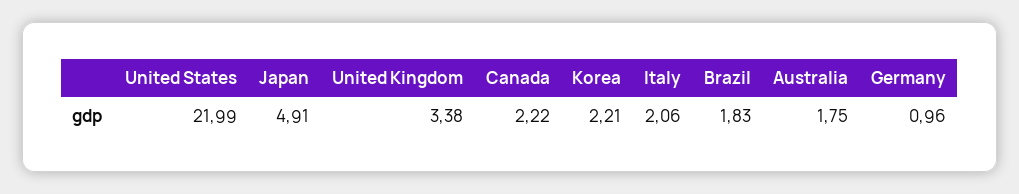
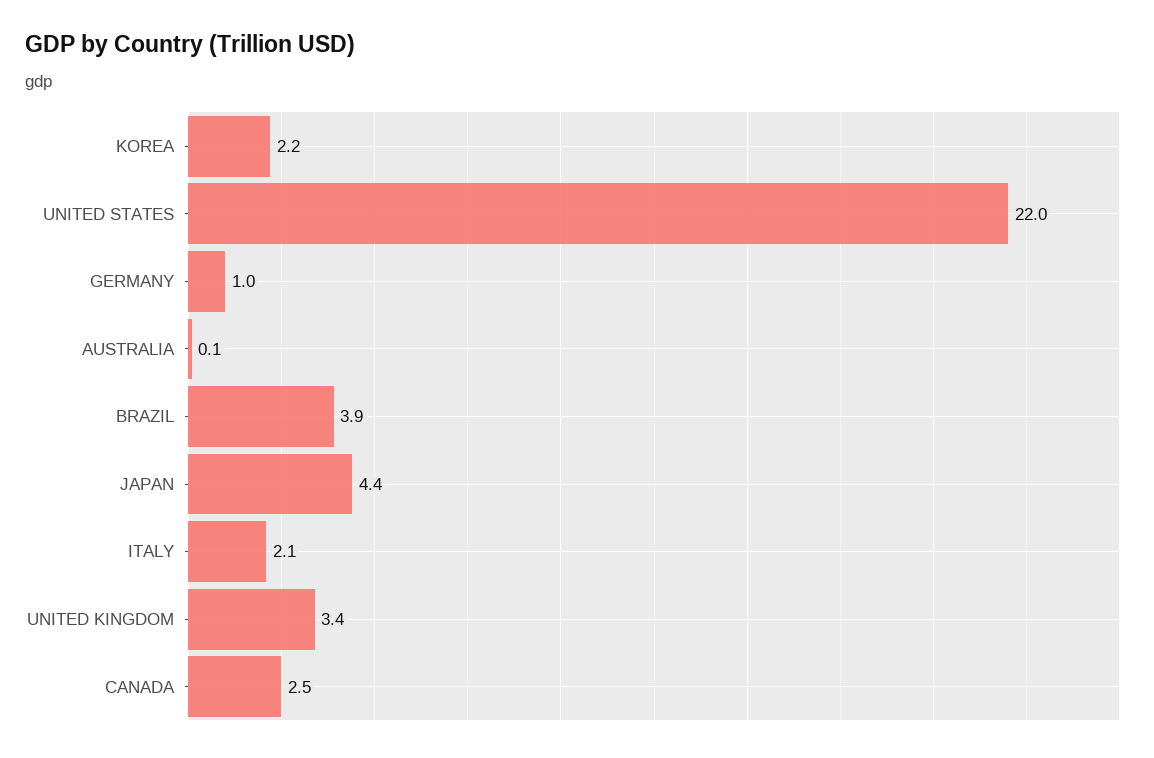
Japan: 4.91 -> 4.4
Canada: 2.22 -> 2.5
Brazil: 1.83 -> 3.9
Australia: 1.75 -> 0.1

